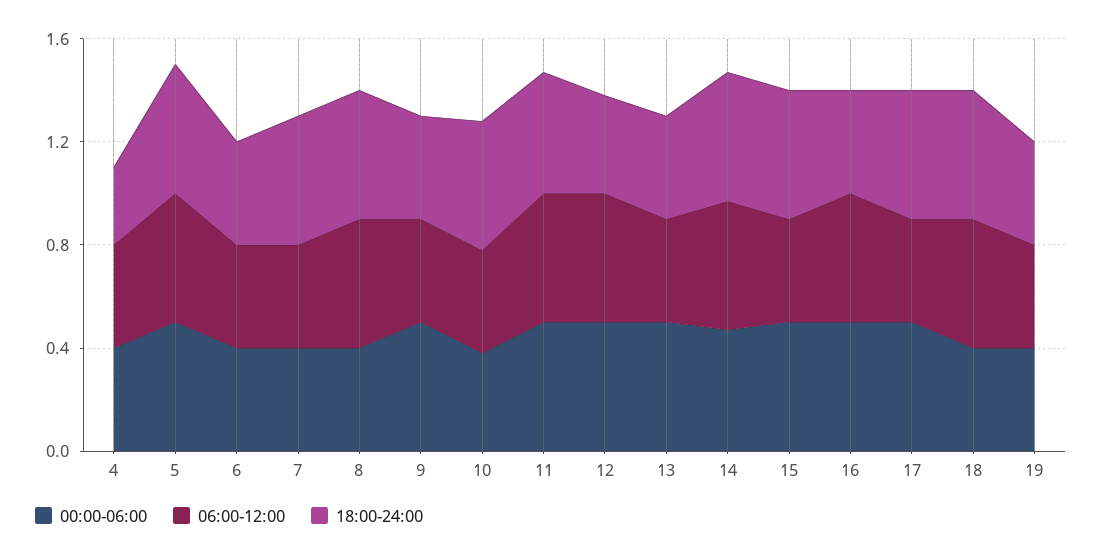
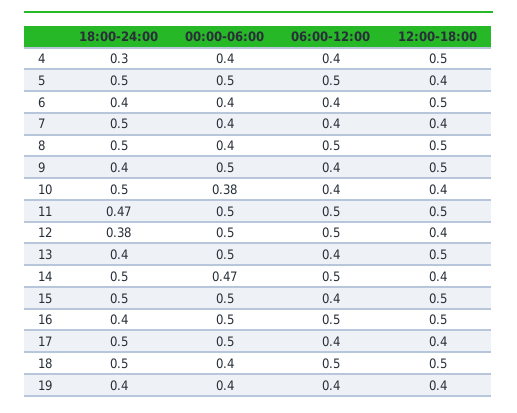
12:00-18:00, 4: none -> 0.5
12:00-18:00, 5: none -> 0.4
12:00-18:00, 6: none -> 0.5
12:00-18:00, 7: none -> 0.4
12:00-18:00, 8: none -> 0.5
12:00-18:00, 9: none -> 0.5
12:00-18:00, 10: none -> 0.4
12:00-18:00, 11: none -> 0.5
12:00-18:00, 12: none -> 0.4
12:00-18:00, 13: none -> 0.5
12:00-18:00, 14: none -> 0.4
12:00-18:00, 15: none -> 0.5
12:00-18:00, 16: none -> 0.5
12:00-18:00, 17: none -> 0.4
12:00-18:00, 18: none -> 0.5
12:00-18:00, 19: none -> 0.4

